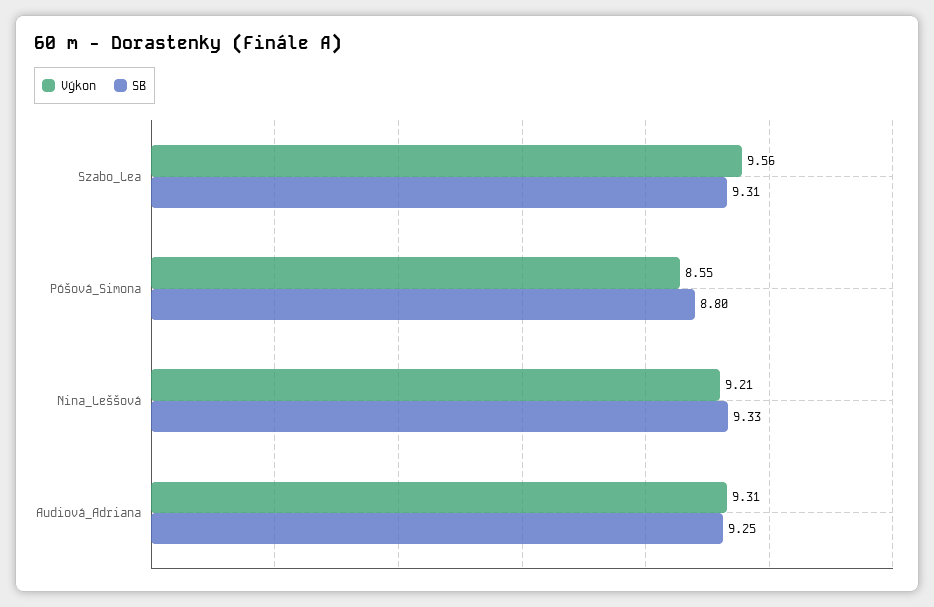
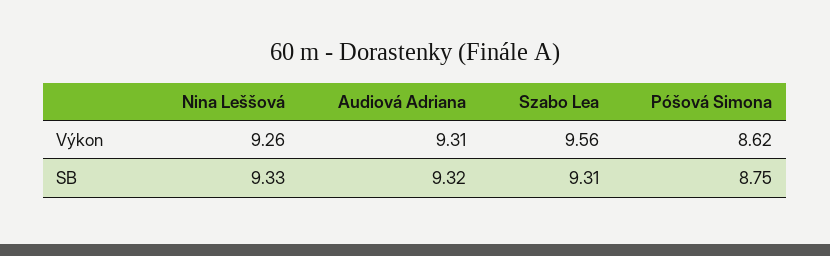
Výkon, Póšová_Simona: 8.55 -> 8.62
SB, Póšová_Simona: 8.8 -> 8.75
Výkon, Nina_Leššová: 9.21 -> 9.26
SB, Audiová_Adriana: 9.25 -> 9.32

